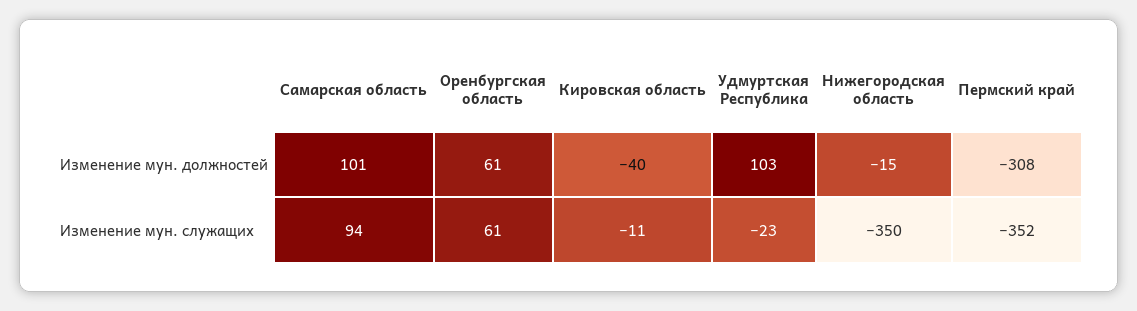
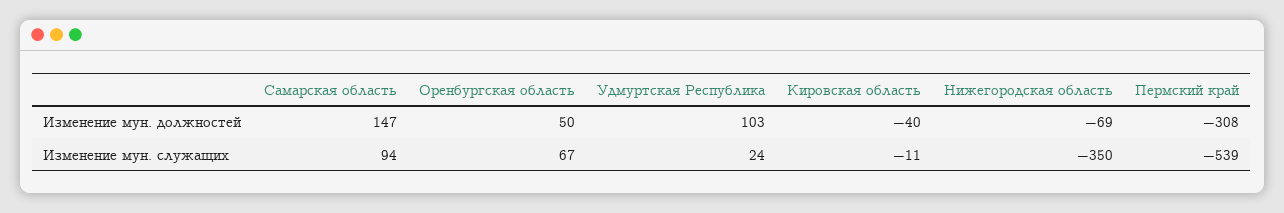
Самарская область, Изменение мун. должностей: 101 -> 147
Оренбургская область, Изменение мун. должностей: 61 -> 50
Нижегородская область, Изменение мун. должностей: -15 -> -69
Оренбургская область, Изменение мун. служащих: 61 -> 67
Удмуртская Республика, Изменение мун. служащих: -23 -> 24
Пермский край, Изменение мун. служащих: -352 -> -539

